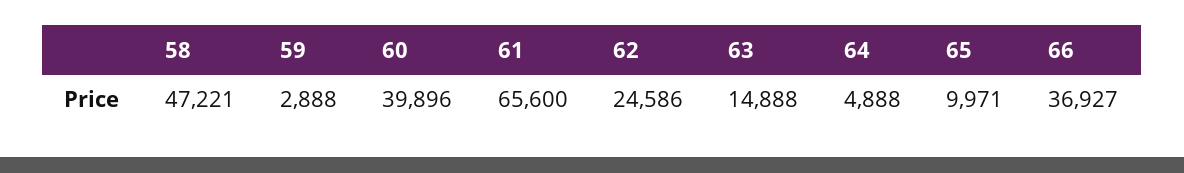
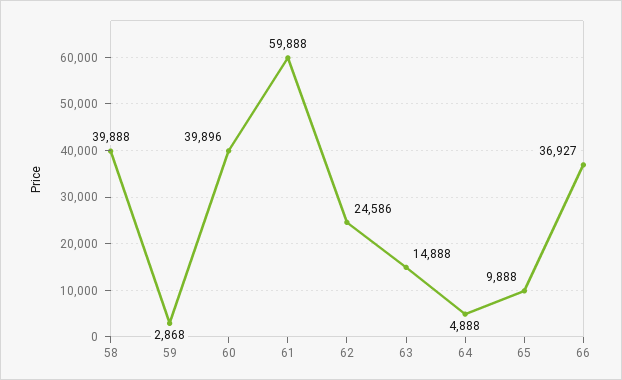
58: 47221 -> 39888
59: 2888 -> 2868
61: 65600 -> 59888
65: 9971 -> 9888

